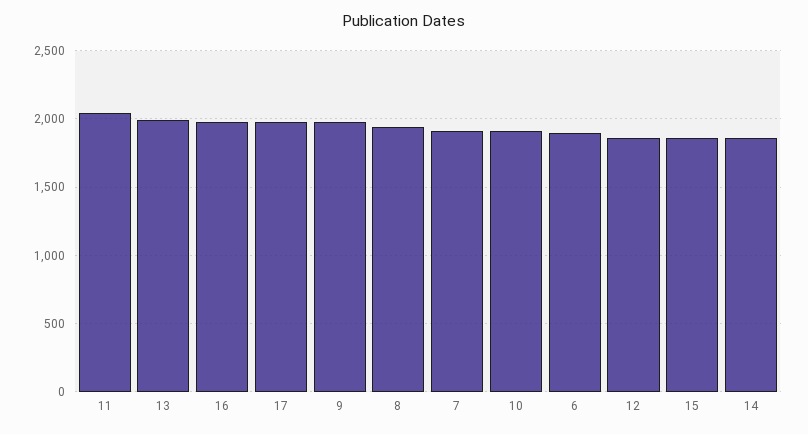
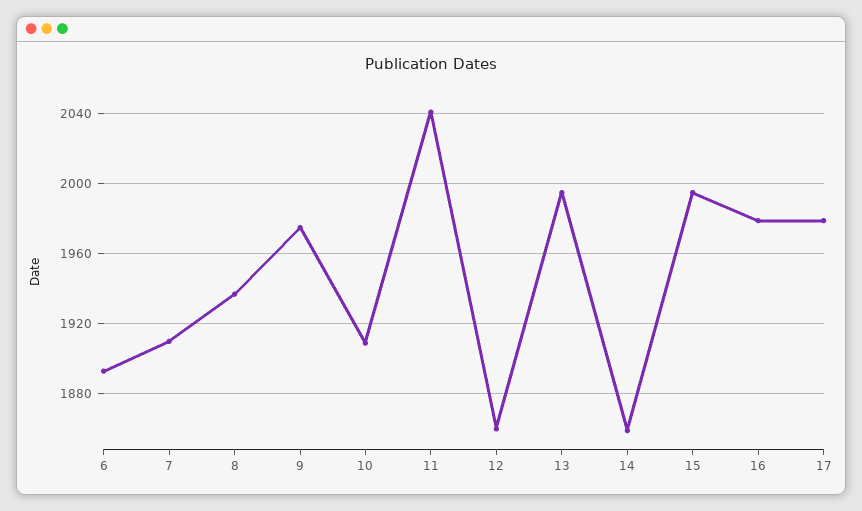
15: 1850 -> 1995

